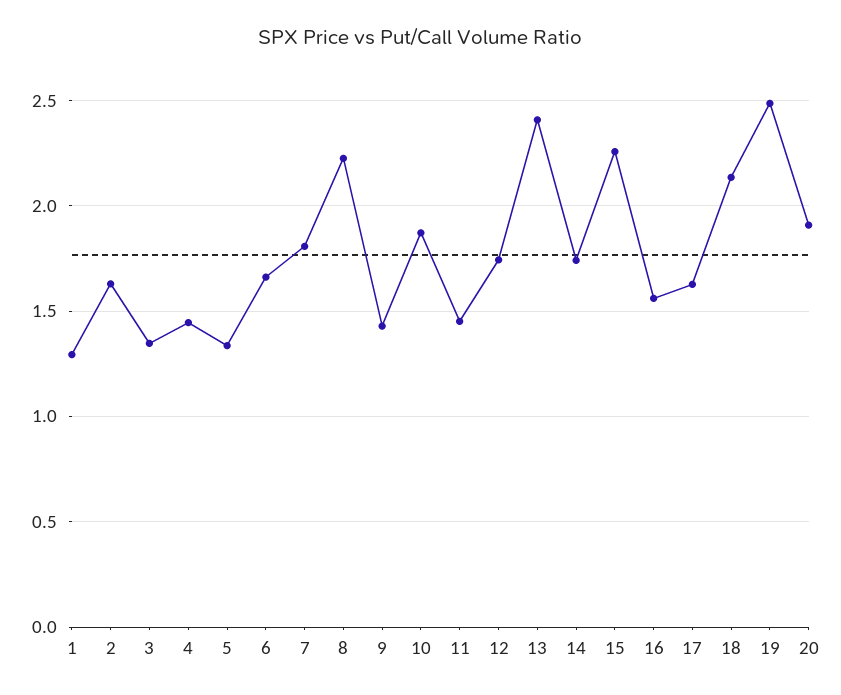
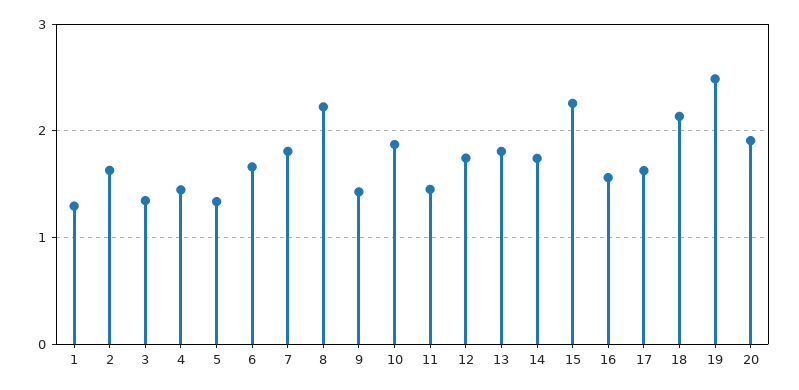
13: 2.4 -> 1.8

